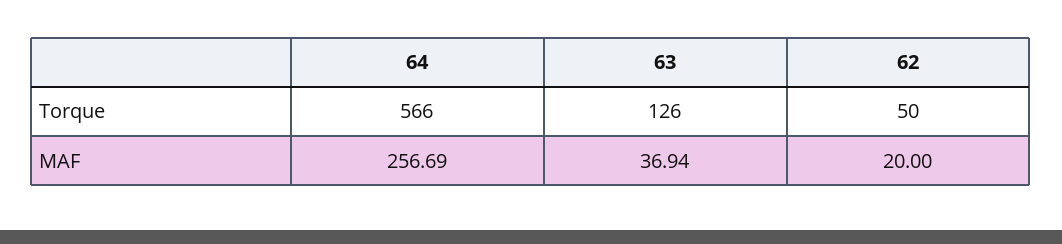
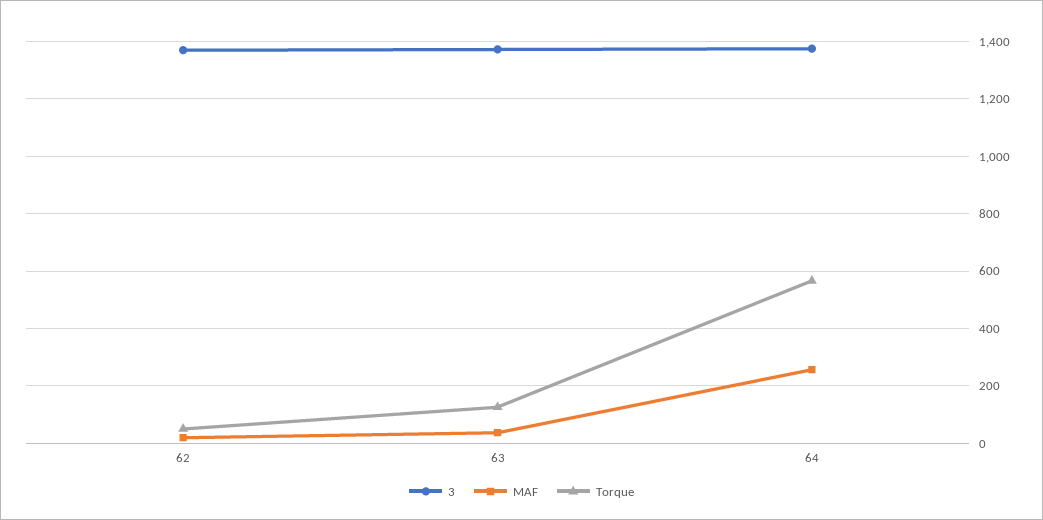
3, 62: none -> 1375
3, 63: none -> 1375
3, 64: none -> 1375

